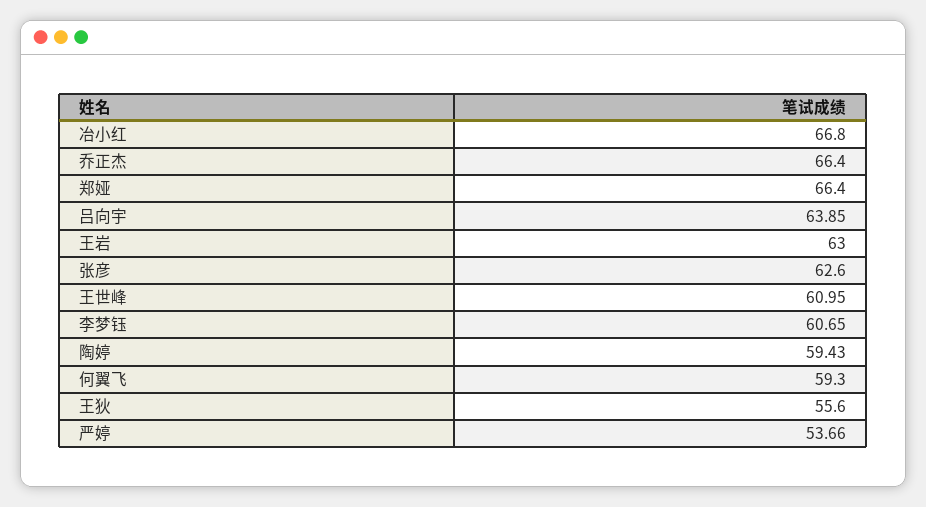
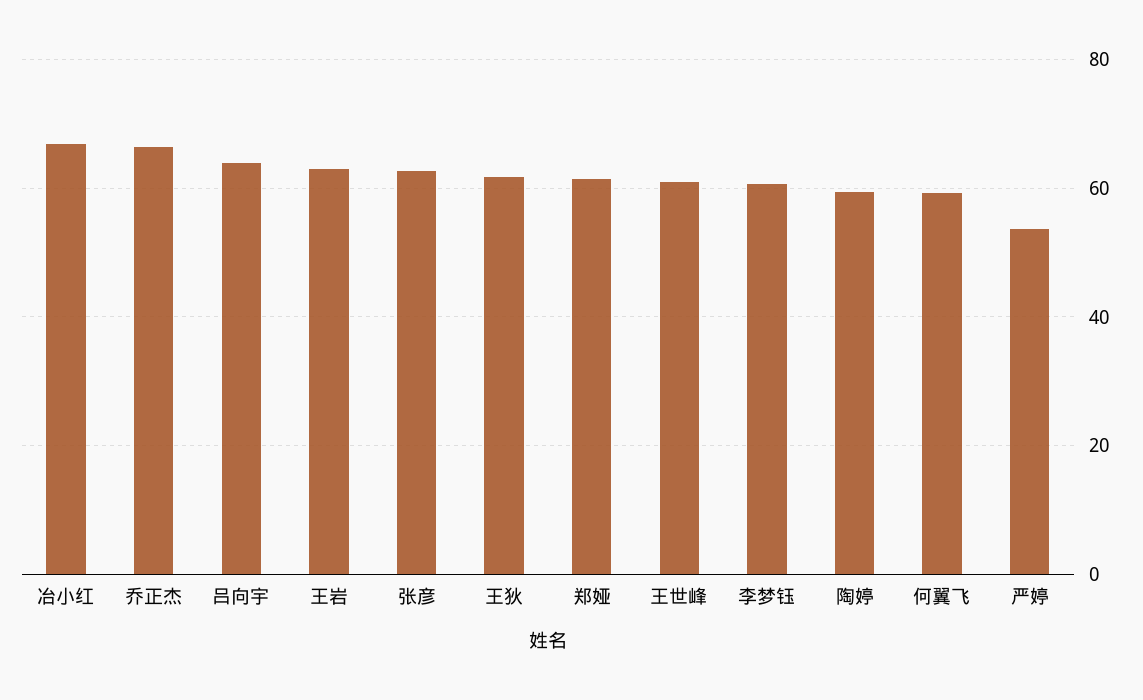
郑娅: 66.4 -> 62
王狄: 55.6 -> 62

